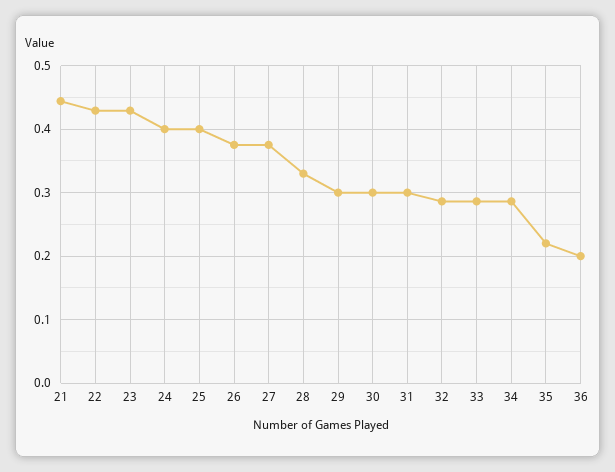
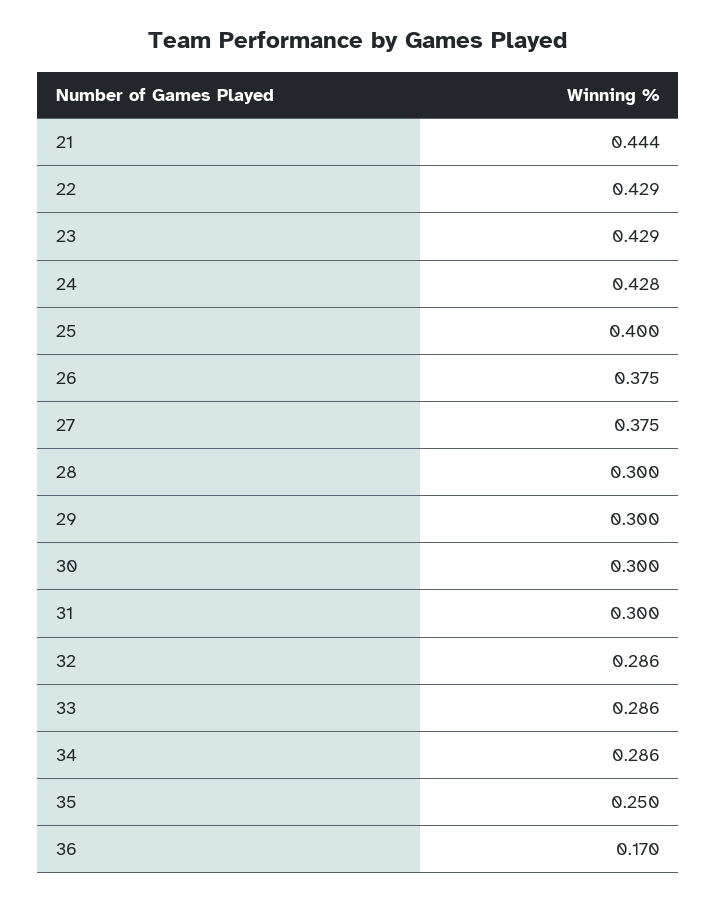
24: 0.4 -> 0.428
28: 0.33 -> 0.3
35: 0.22 -> 0.25
36: 0.2 -> 0.17

